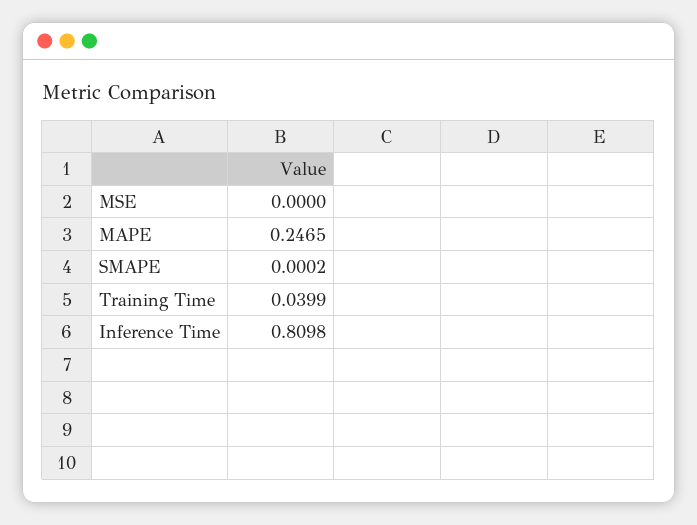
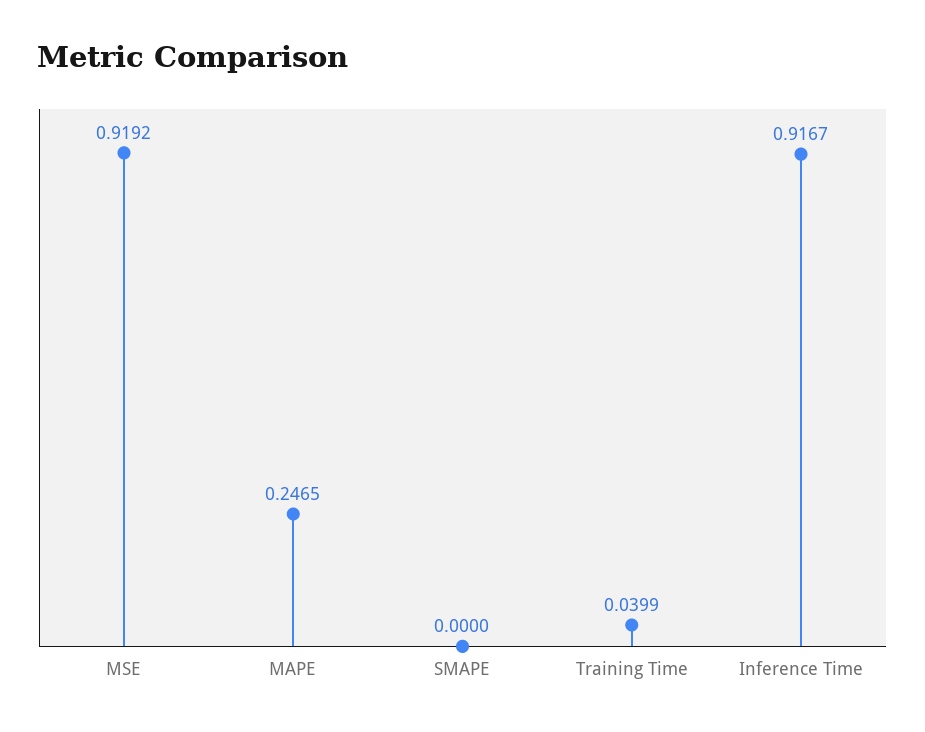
MSE: 0 -> 0.9192
SMAPE: 0.0002 -> 0
Inference Time: 0.8098 -> 0.9167

